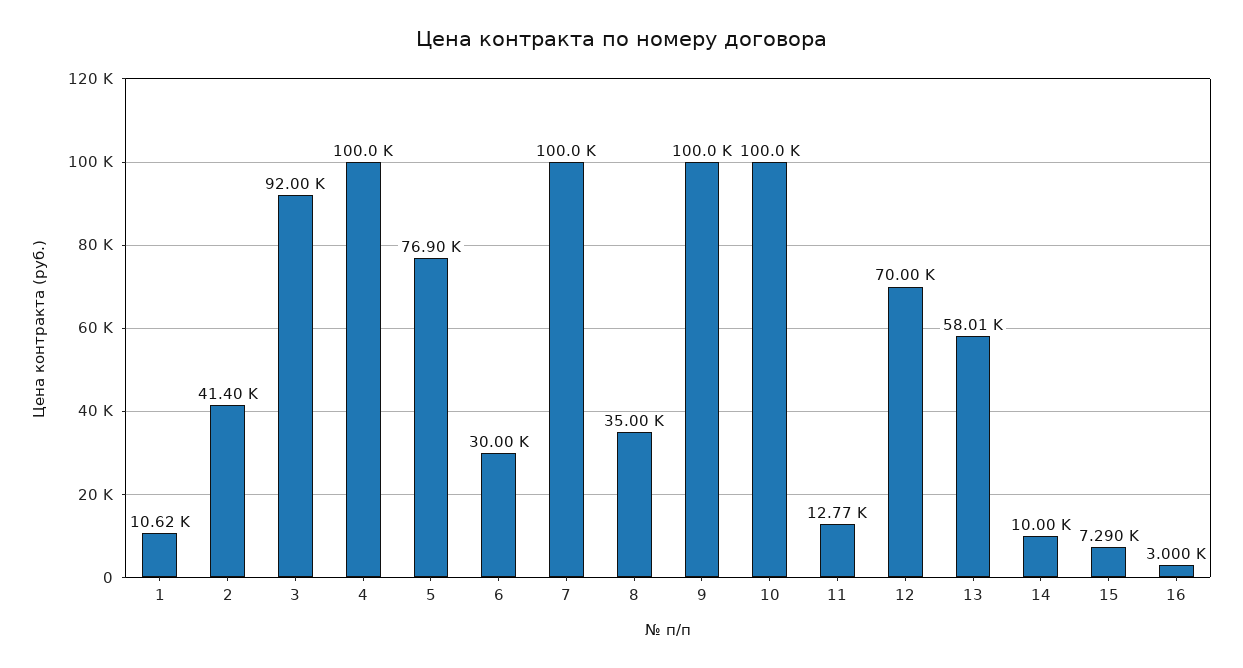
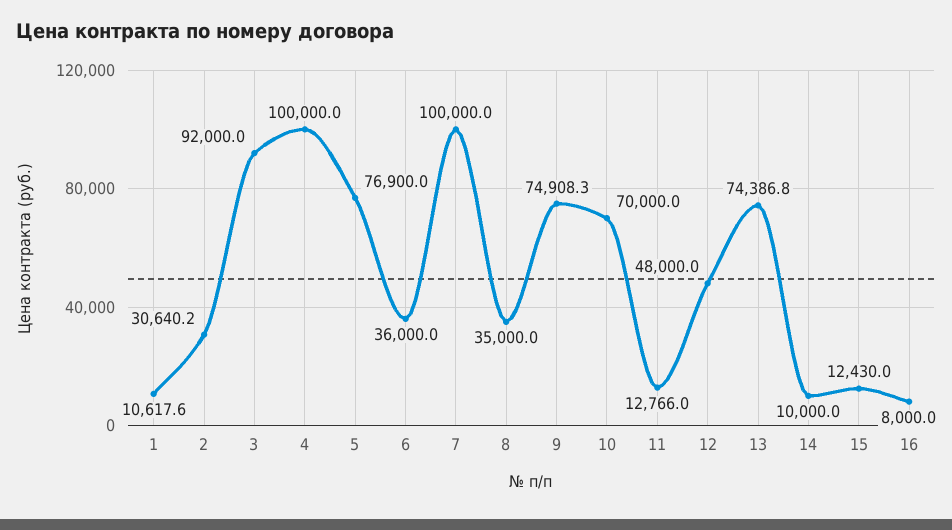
2: 41400 -> 30640.2
6: 30000 -> 36000
9: 100000 -> 74908.3
10: 100000 -> 70000
12: 70000 -> 48000
13: 58010 -> 74386.8
15: 7290 -> 12430
16: 3000 -> 8000

